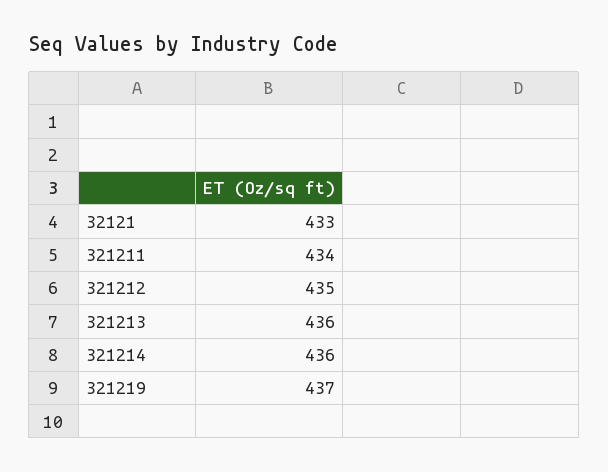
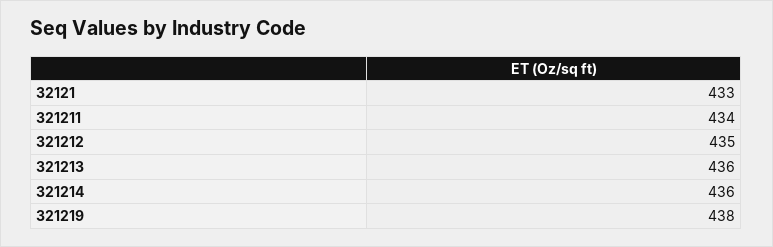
321219: 437 -> 438

